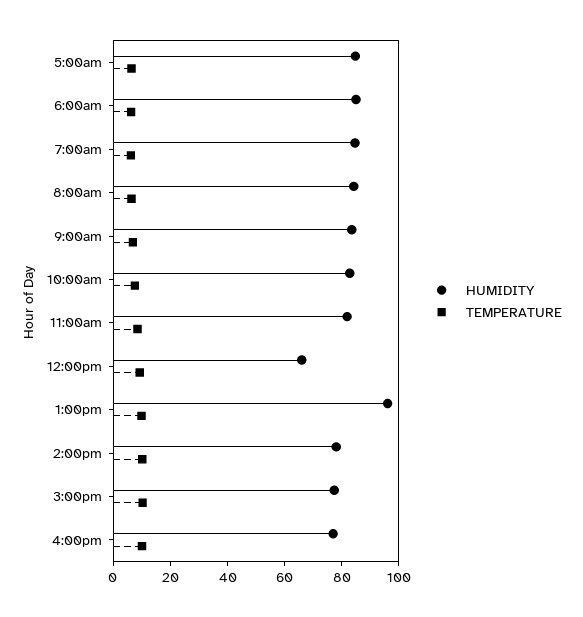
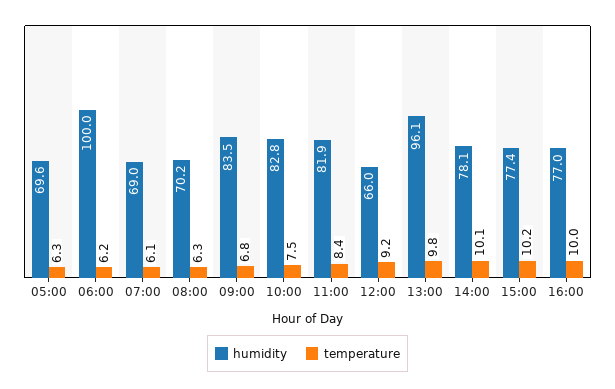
HUMIDITY, 5:00am: 85 -> 69.6
HUMIDITY, 6:00am: 85 -> 100
HUMIDITY, 7:00am: 85 -> 69
HUMIDITY, 8:00am: 85 -> 70.2

